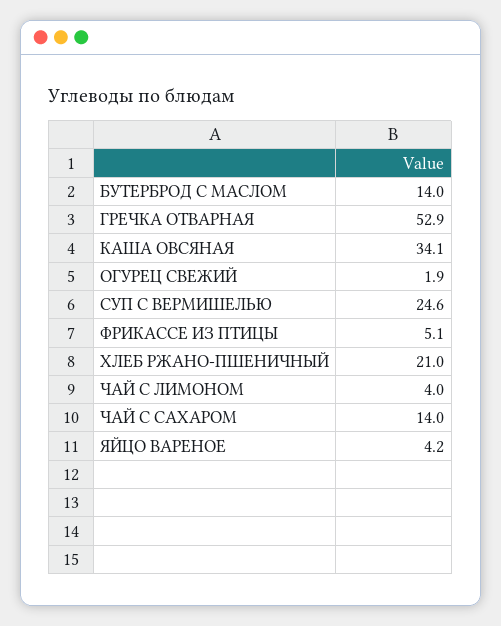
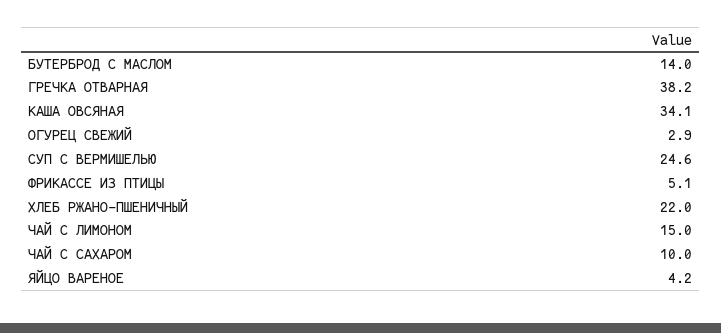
ГРЕЧКА ОТВАРНАЯ: 52.9 -> 38.2
ОГУРЕЦ СВЕЖИЙ: 1.9 -> 2.9
ХЛЕБ РЖАНО-ПШЕНИЧНЫЙ: 21 -> 22
ЧАЙ С ЛИМОНОМ: 4 -> 15
ЧАЙ С САХАРОМ: 14 -> 10

